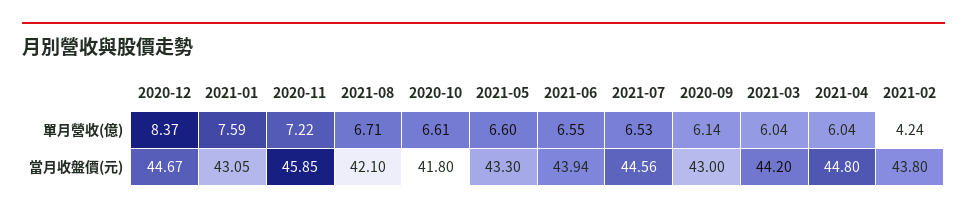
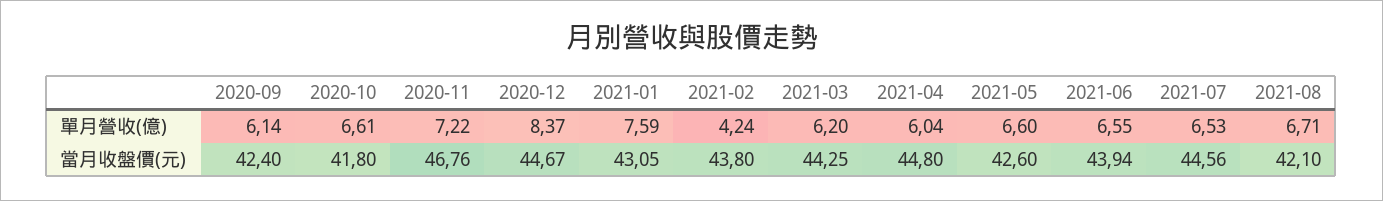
2021-03, 單月營收(億): 6.04 -> 6.2
2020-11, 當月收盤價(元): 45.85 -> 46.76
2021-05, 當月收盤價(元): 43.3 -> 42.6
2020-09, 當月收盤價(元): 43 -> 42.4
2021-03, 當月收盤價(元): 44.2 -> 44.25

